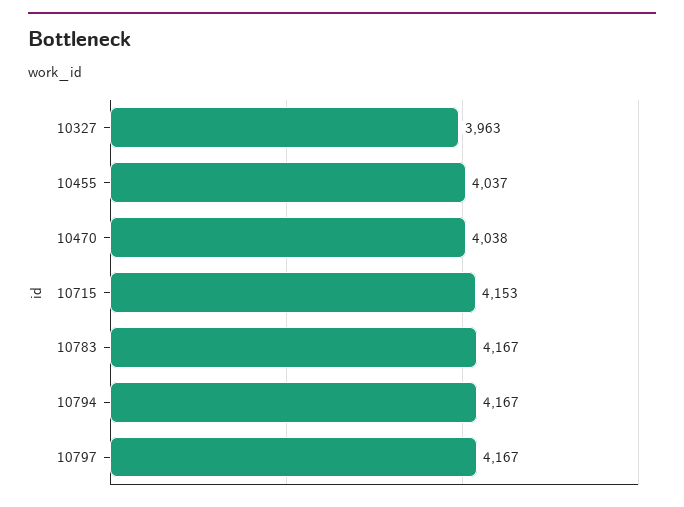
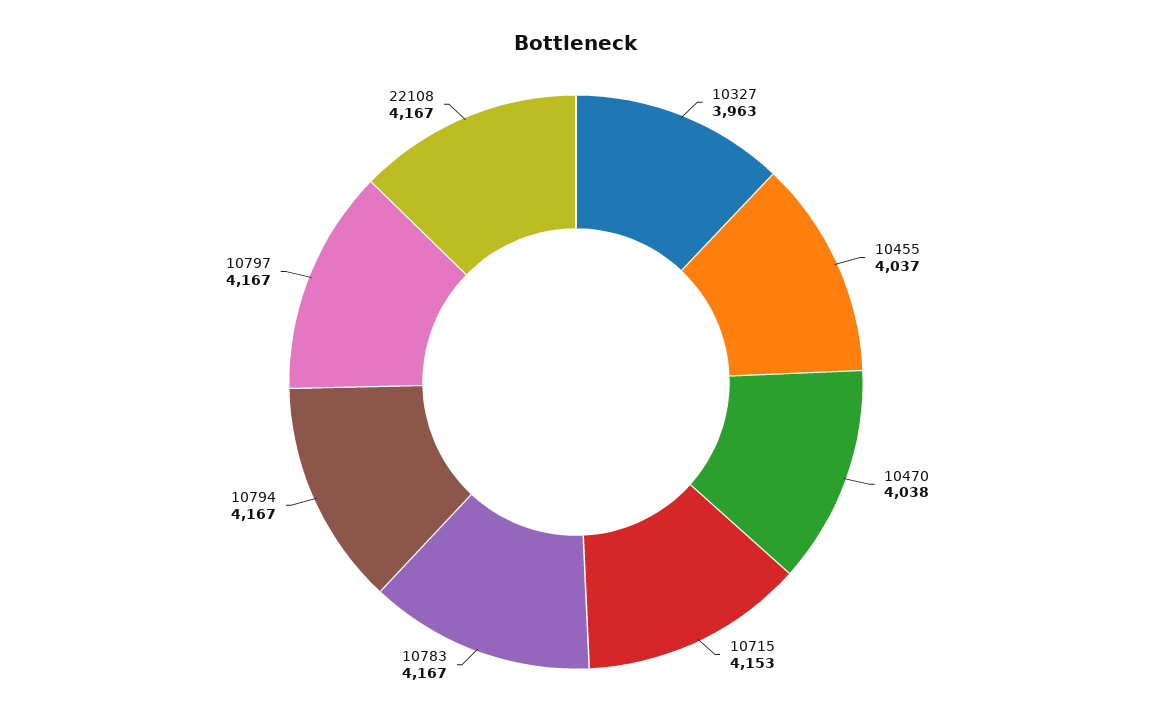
22108: none -> 4167

